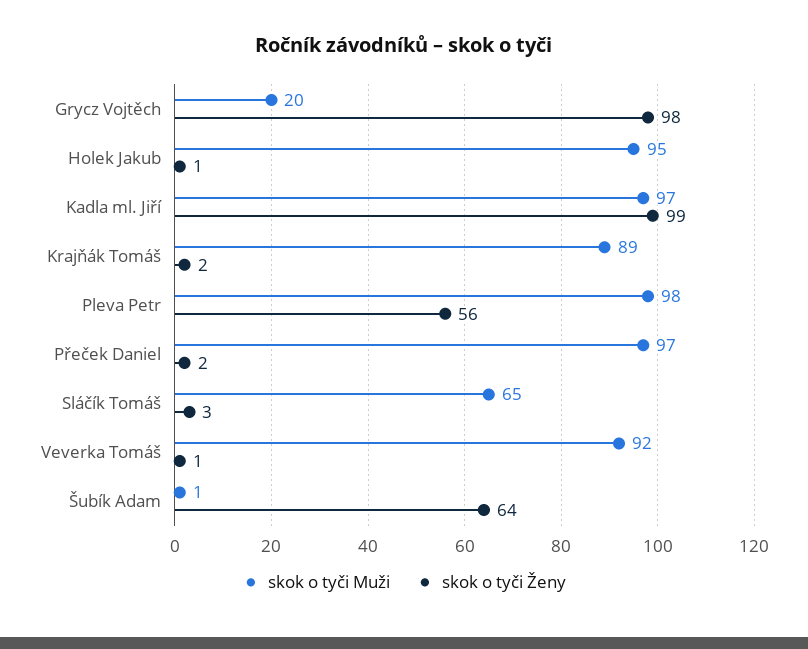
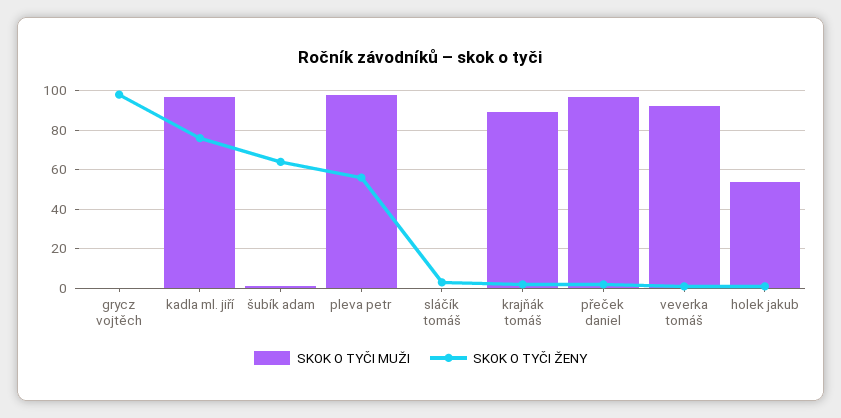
skok o tyči Muži, Grycz Vojtěch: 20 -> 0
skok o tyči Muži, Holek Jakub: 95 -> 55
skok o tyči Ženy, Kadla ml. Jiří: 99 -> 75
skok o tyči Muži, Sláčík Tomáš: 65 -> 0

